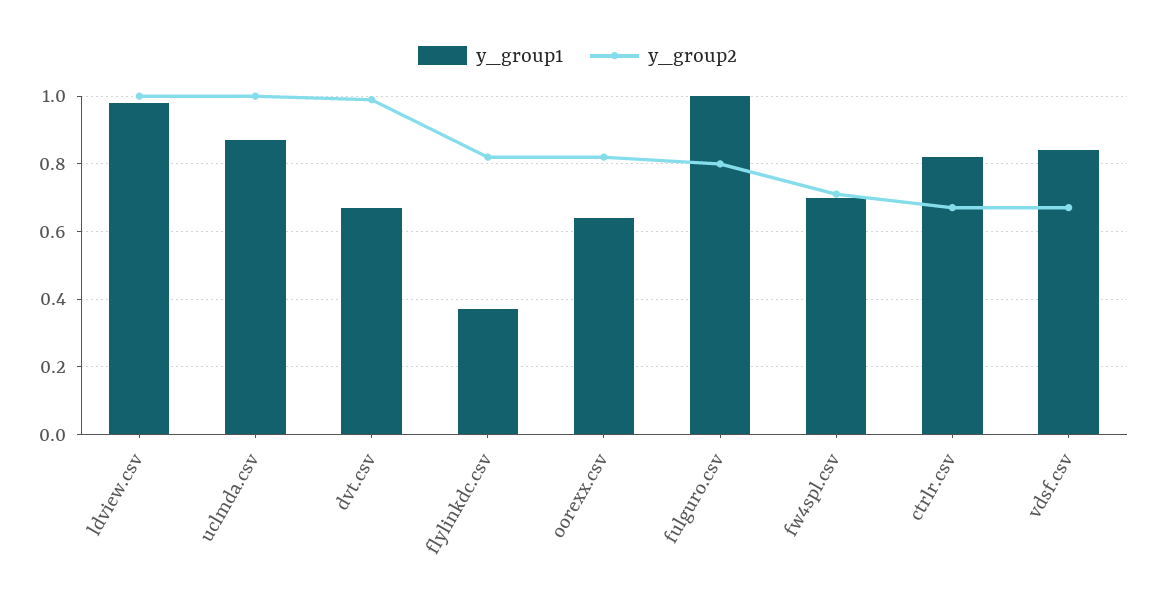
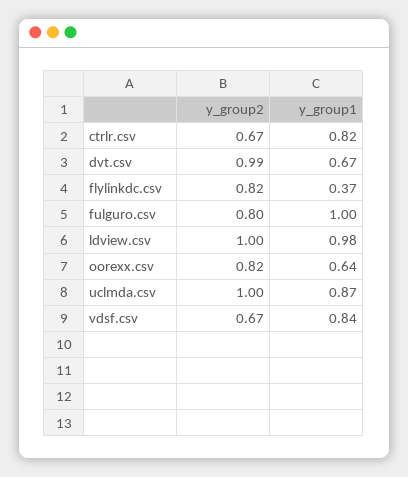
y_group1, fw4spl.csv: 0.7 -> none
y_group2, fw4spl.csv: 0.7 -> none

